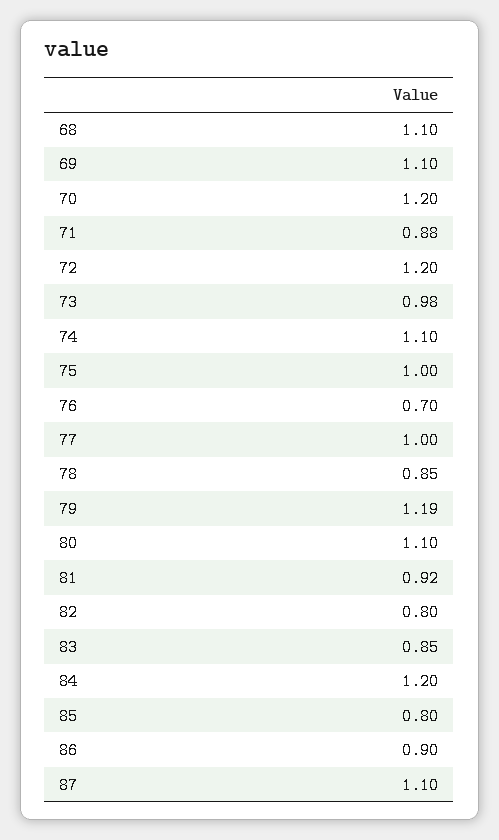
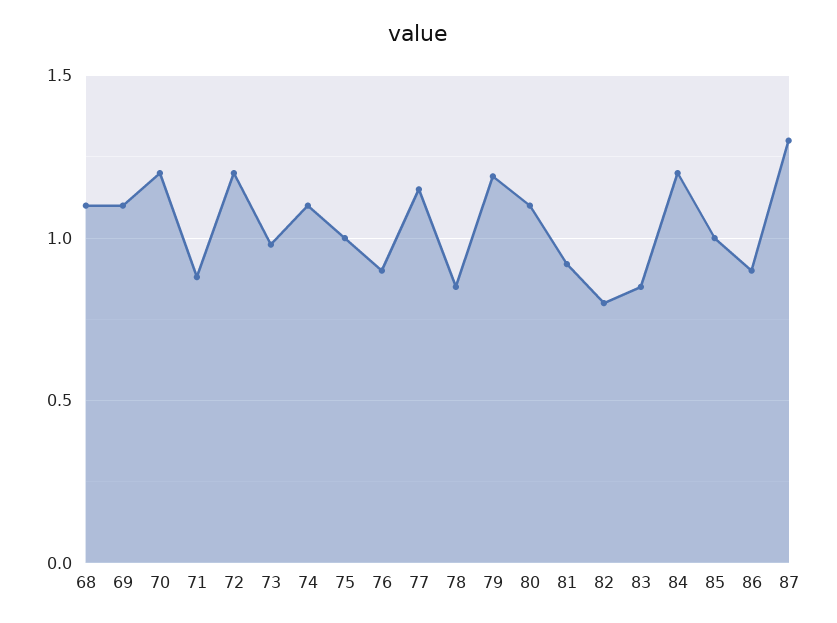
76: 0.7 -> 0.9
77: 1 -> 1.15
85: 0.8 -> 1
87: 1.1 -> 1.3

